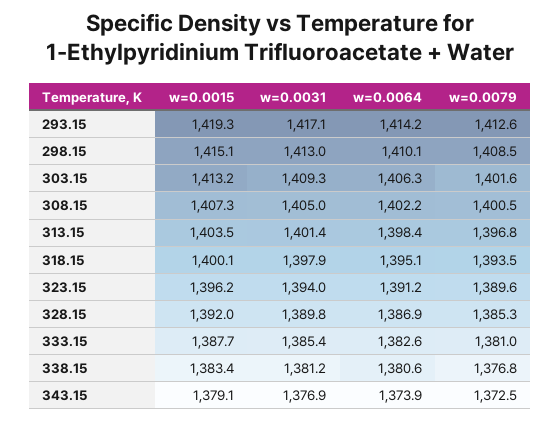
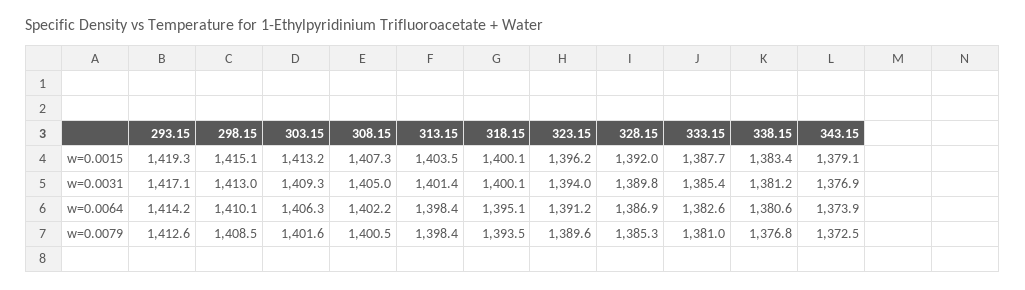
w=0.0079, 313.15: 1396.8 -> 1398.4
w=0.0031, 318.15: 1397.9 -> 1400.1

